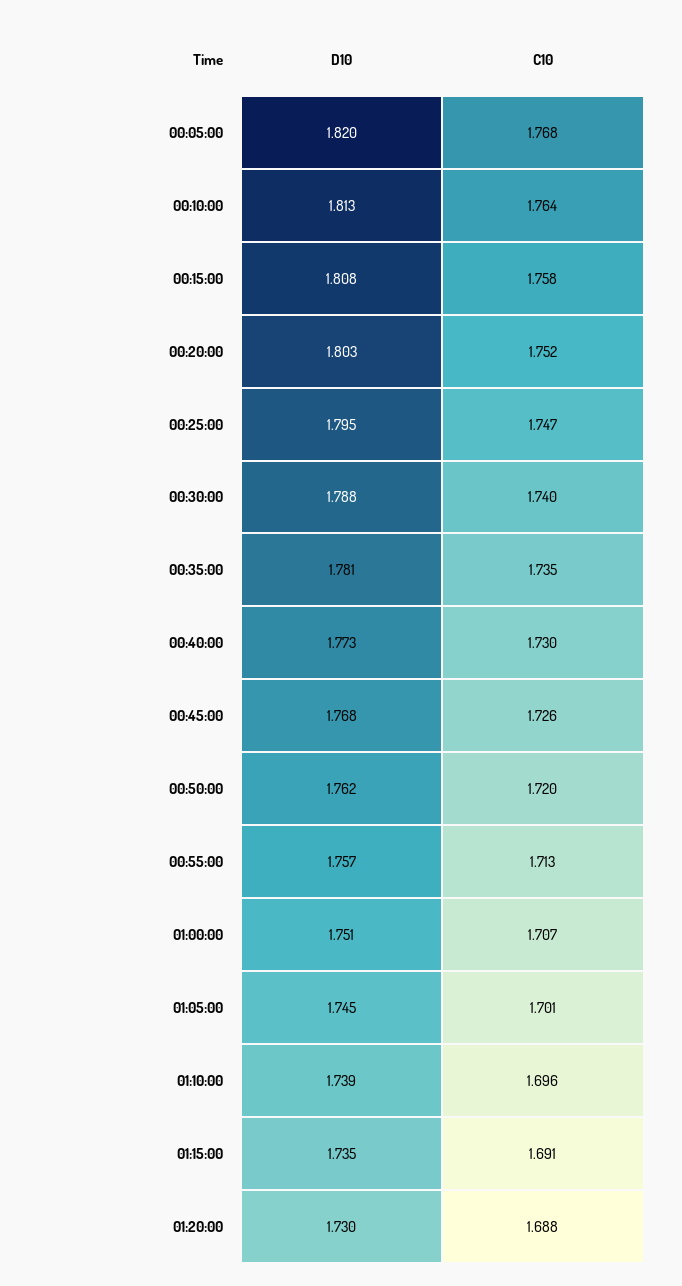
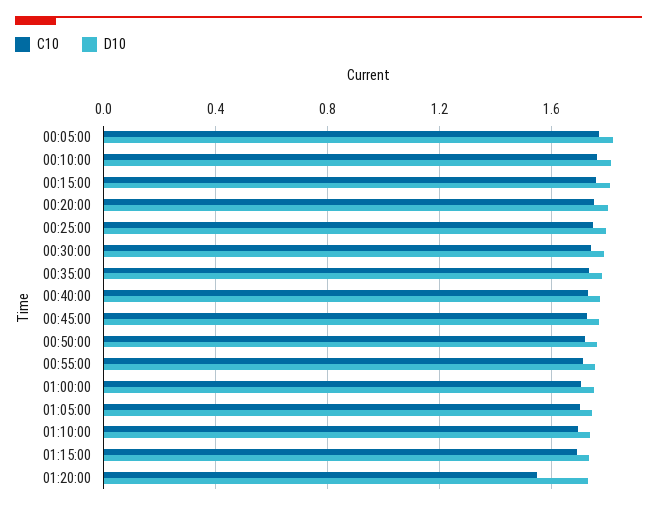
C10, 01:20:00: 1.688 -> 1.55

